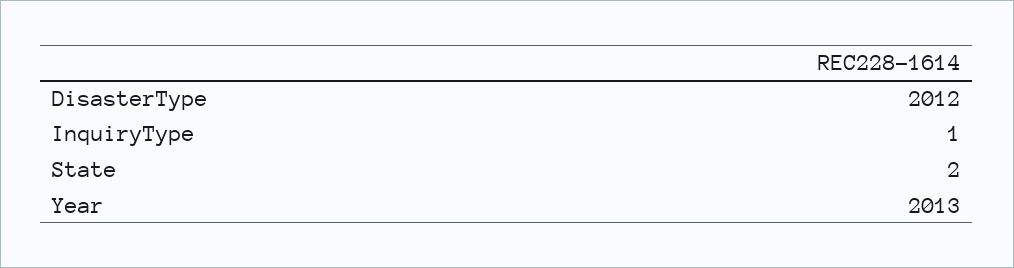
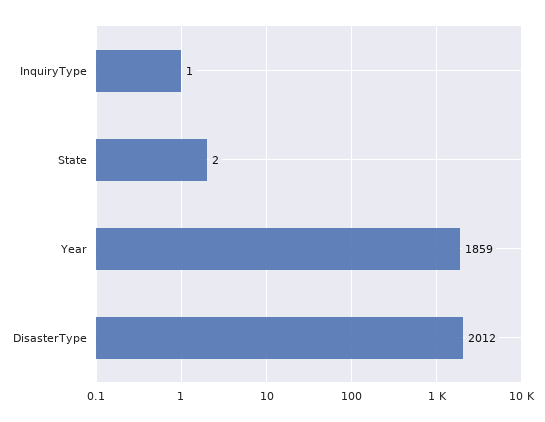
Year: 2013 -> 1859

